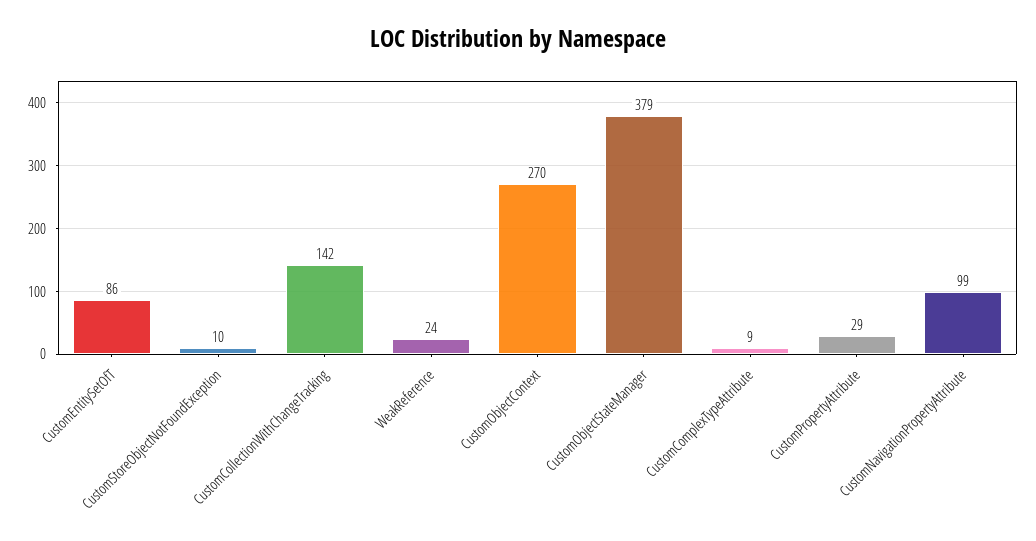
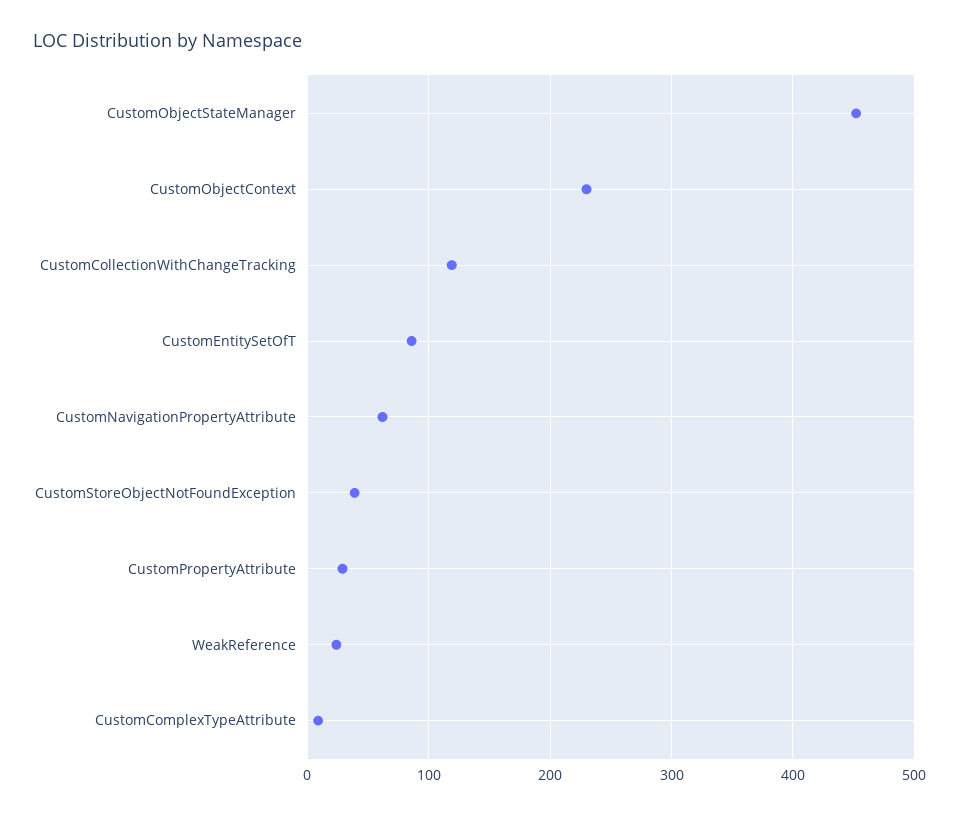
CustomStoreObjectNotFoundException: 10 -> 40
CustomCollectionWithChangeTracking: 142 -> 120
CustomObjectContext: 270 -> 230
CustomObjectStateManager: 379 -> 450
CustomNavigationPropertyAttribute: 99 -> 60

